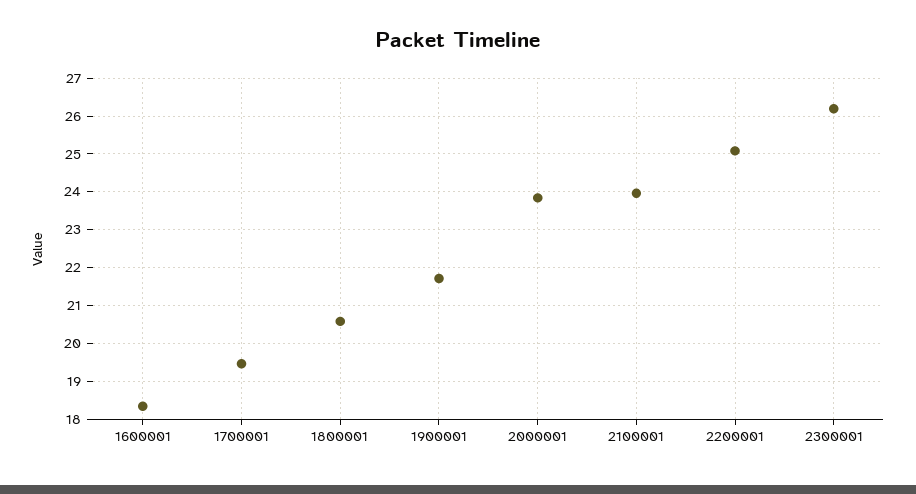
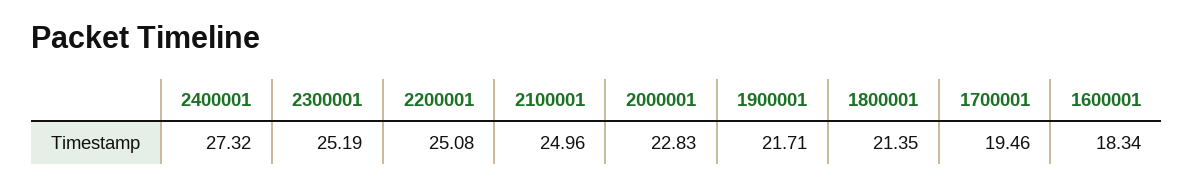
1800001: 20.6 -> 21.35
2000001: 23.8 -> 22.83
2100001: 24 -> 24.96
2300001: 26.2 -> 25.19
2400001: none -> 27.32

